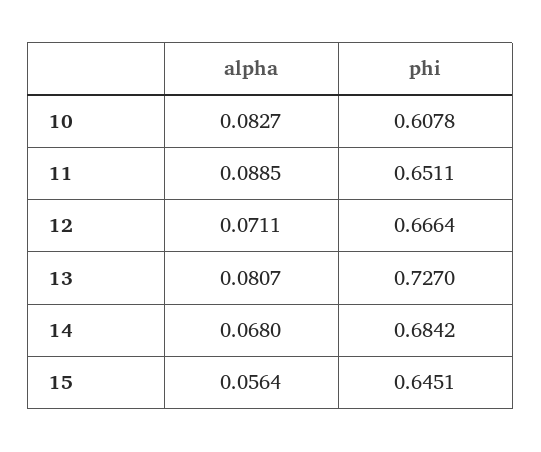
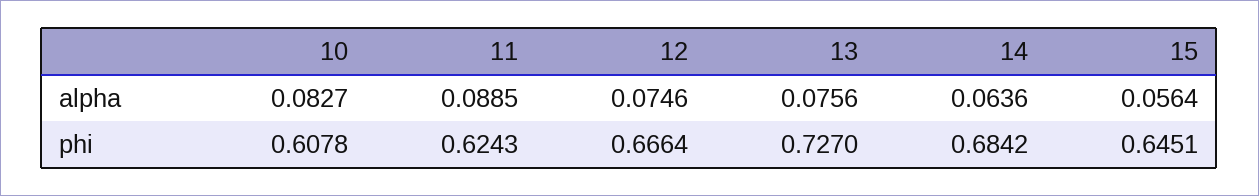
phi, 11: 0.6511 -> 0.6243
alpha, 12: 0.0711 -> 0.0746
alpha, 13: 0.0807 -> 0.0756
alpha, 14: 0.068 -> 0.0636

